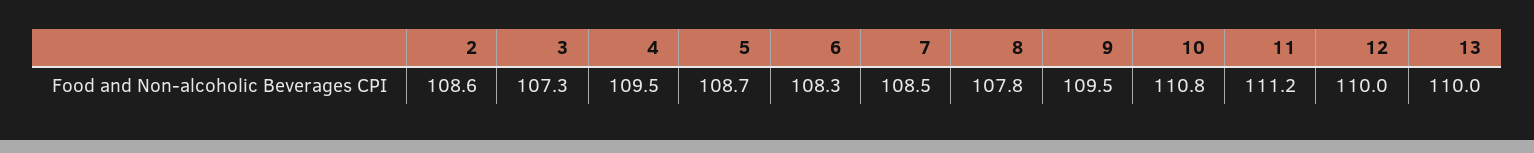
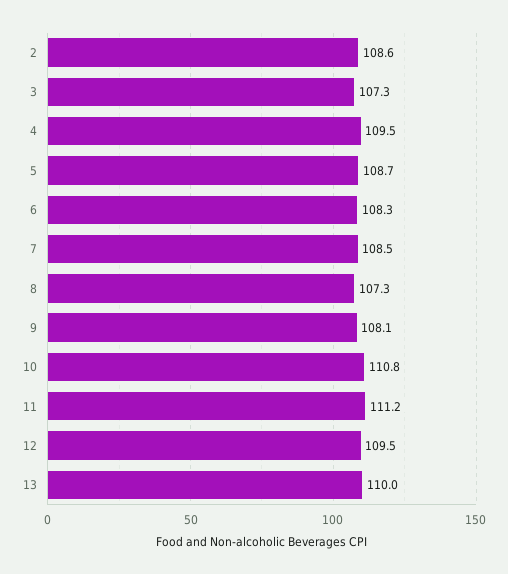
8: 107.8 -> 107.3
9: 109.5 -> 108.1
12: 110 -> 109.5

